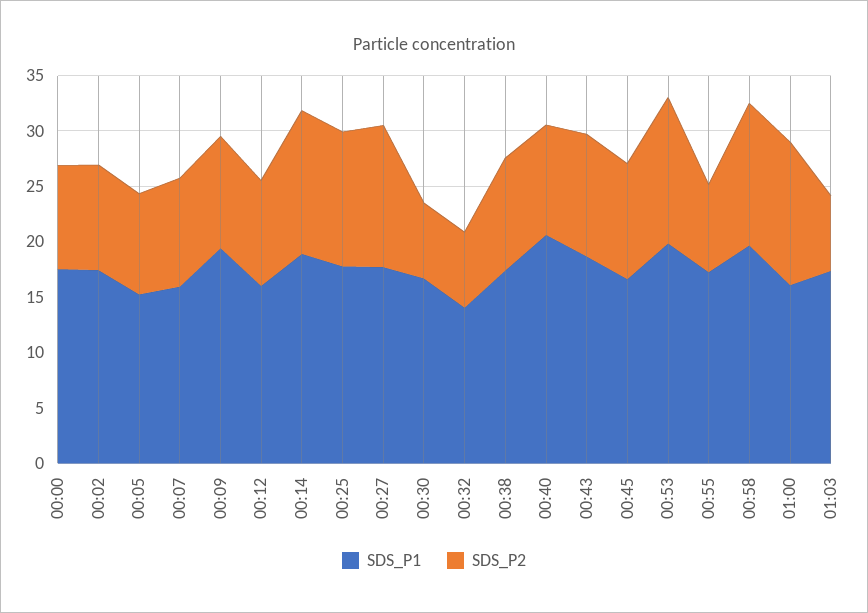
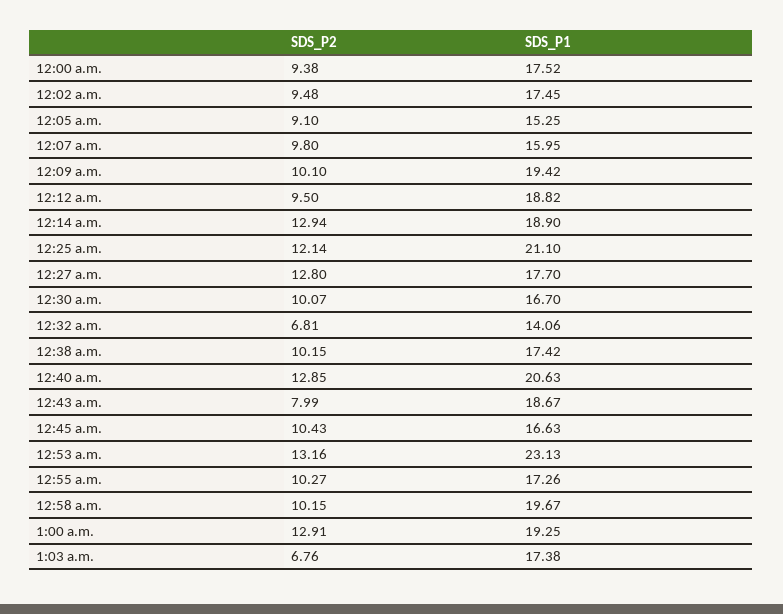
SDS_P1, 00:12: 16 -> 18.82
SDS_P1, 00:25: 18 -> 21.1
SDS_P2, 00:30: 7 -> 10.07
SDS_P2, 00:40: 10 -> 12.85
SDS_P2, 00:43: 11 -> 7.99
SDS_P1, 00:53: 20 -> 23.13
SDS_P2, 00:55: 8 -> 10.27
SDS_P2, 00:58: 13 -> 10.15
SDS_P1, 01:00: 16 -> 19.25

